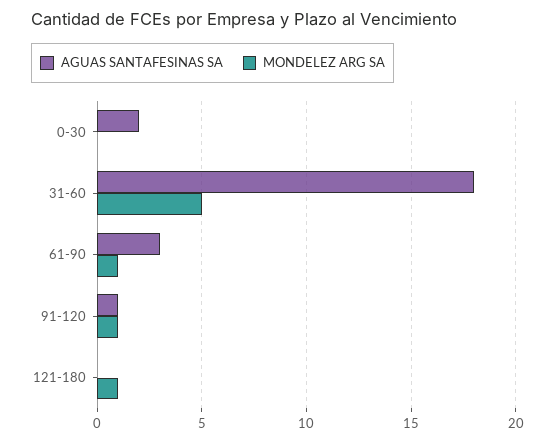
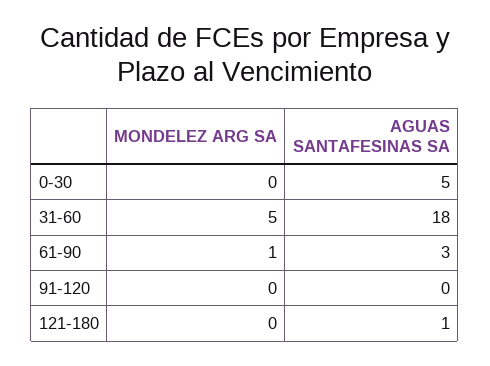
AGUAS SANTAFESINAS SA, 0-30: 2 -> 5
AGUAS SANTAFESINAS SA, 91-120: 1 -> 0
MONDELEZ ARG SA, 91-120: 1 -> 0
AGUAS SANTAFESINAS SA, 121-180: 0 -> 1
MONDELEZ ARG SA, 121-180: 1 -> 0

